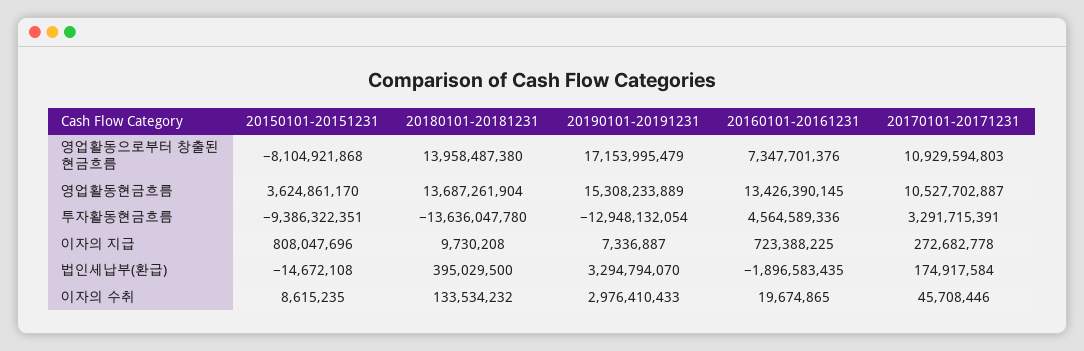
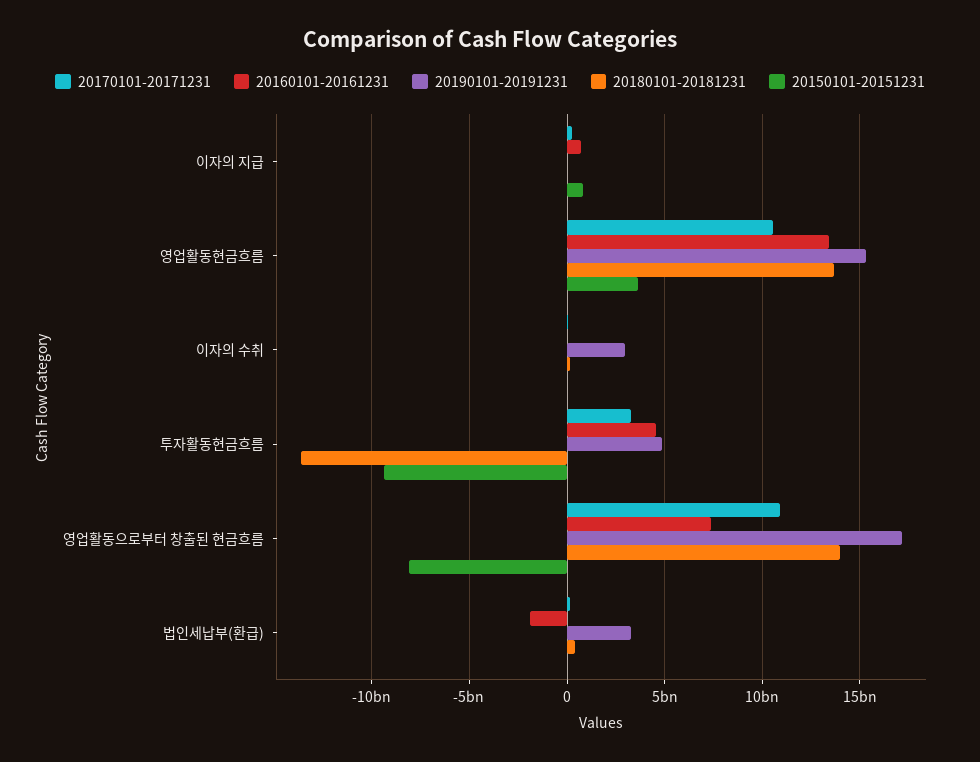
20190101-20191231, 투자활동현금흐름: -12948132054 -> 5000000000

